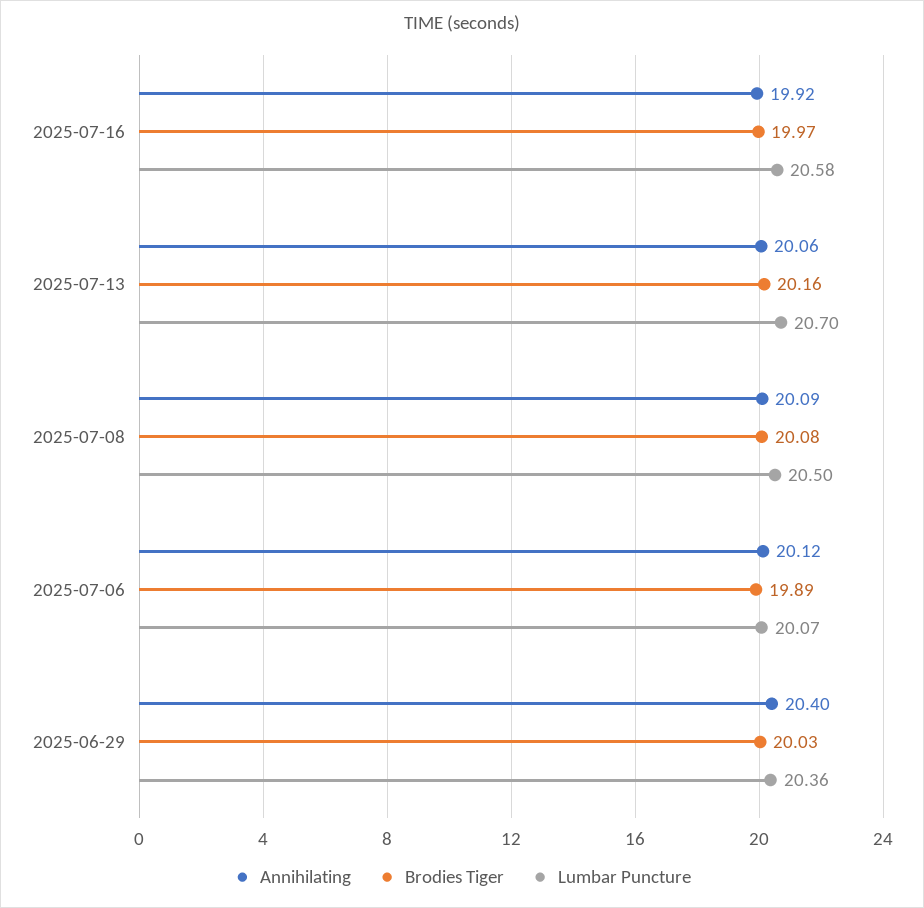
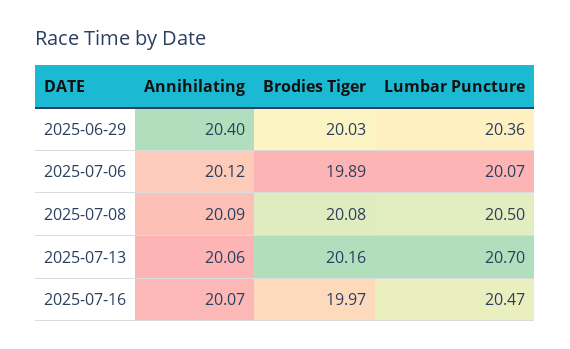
Annihilating, 2025-07-16: 19.92 -> 20.07
Lumbar Puncture, 2025-07-16: 20.58 -> 20.47

